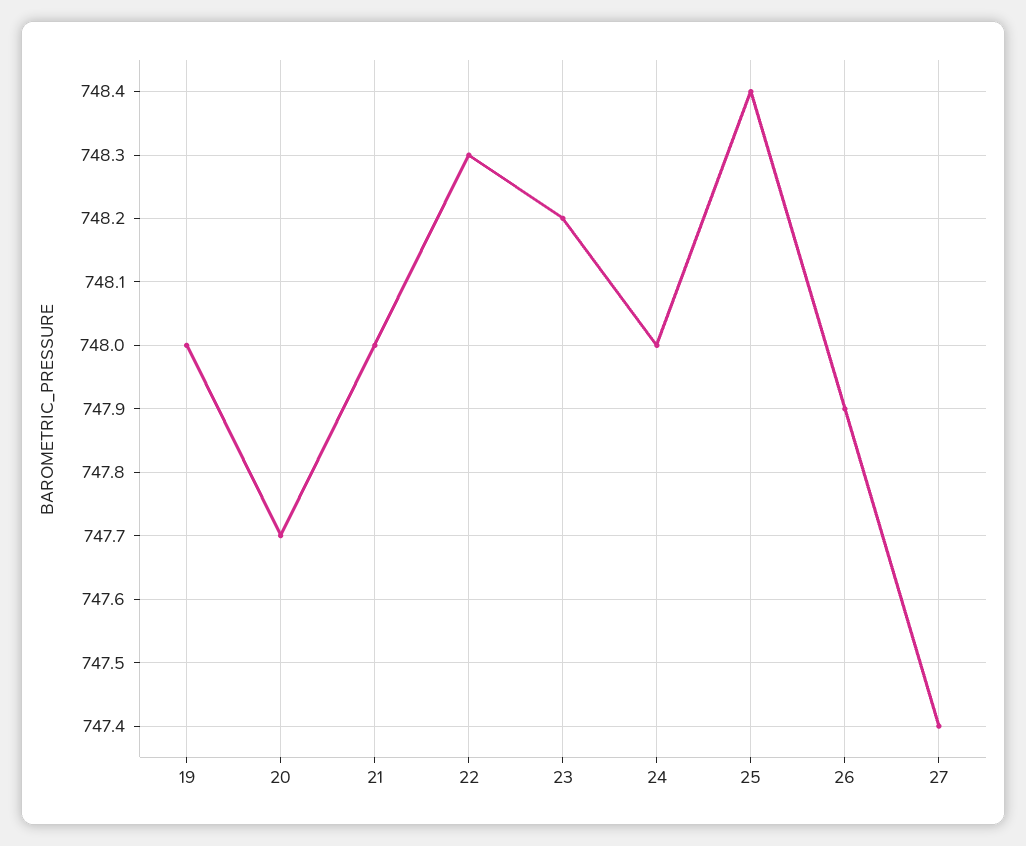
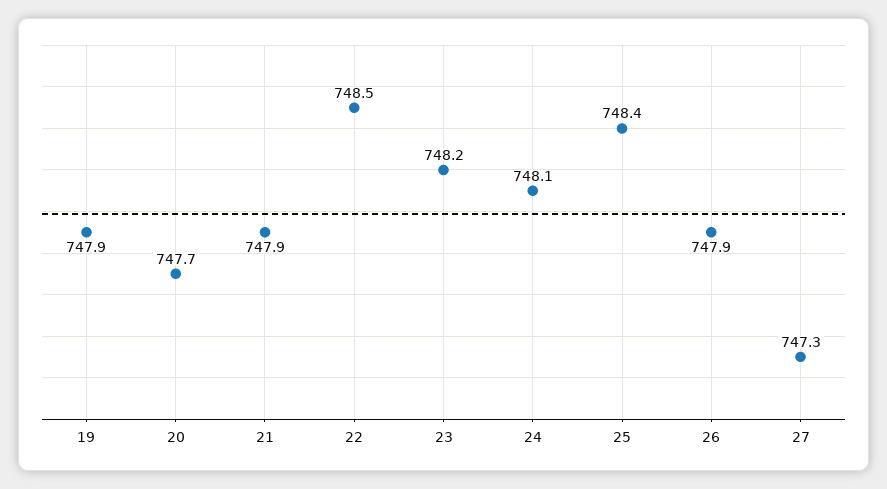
19: 748 -> 747.9
21: 748 -> 747.9
22: 748.3 -> 748.5
24: 748 -> 748.1
27: 747.4 -> 747.3

